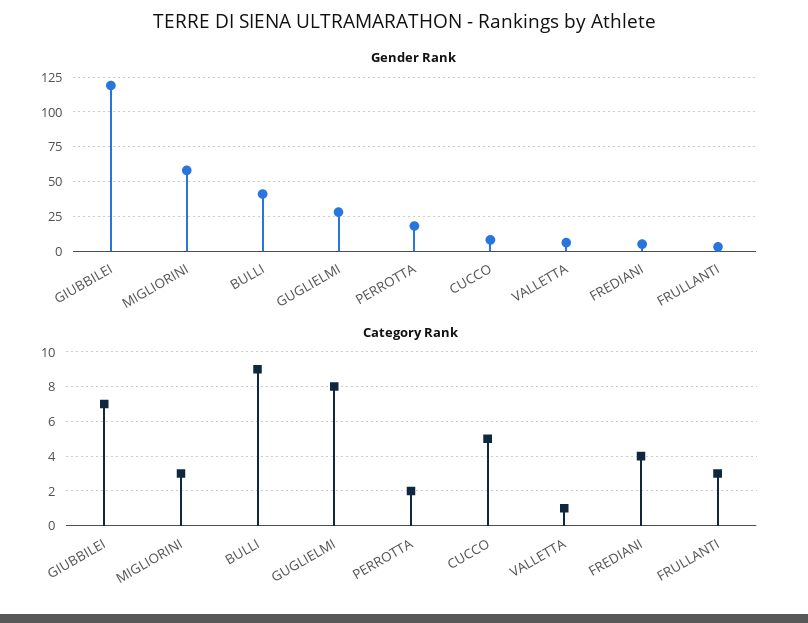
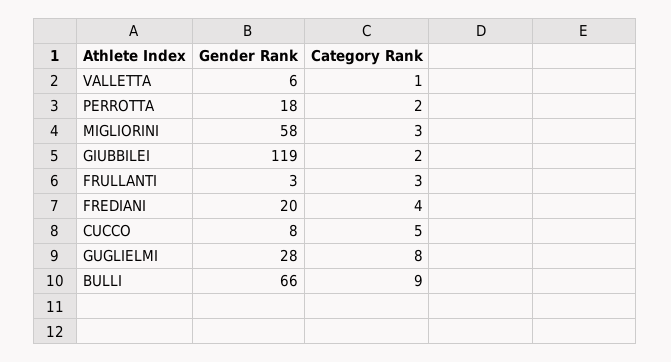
Gender Rank, BULLI: 40 -> 66
Gender Rank, FREDIANI: 5 -> 20
Category Rank, GIUBBILEI: 7 -> 2

